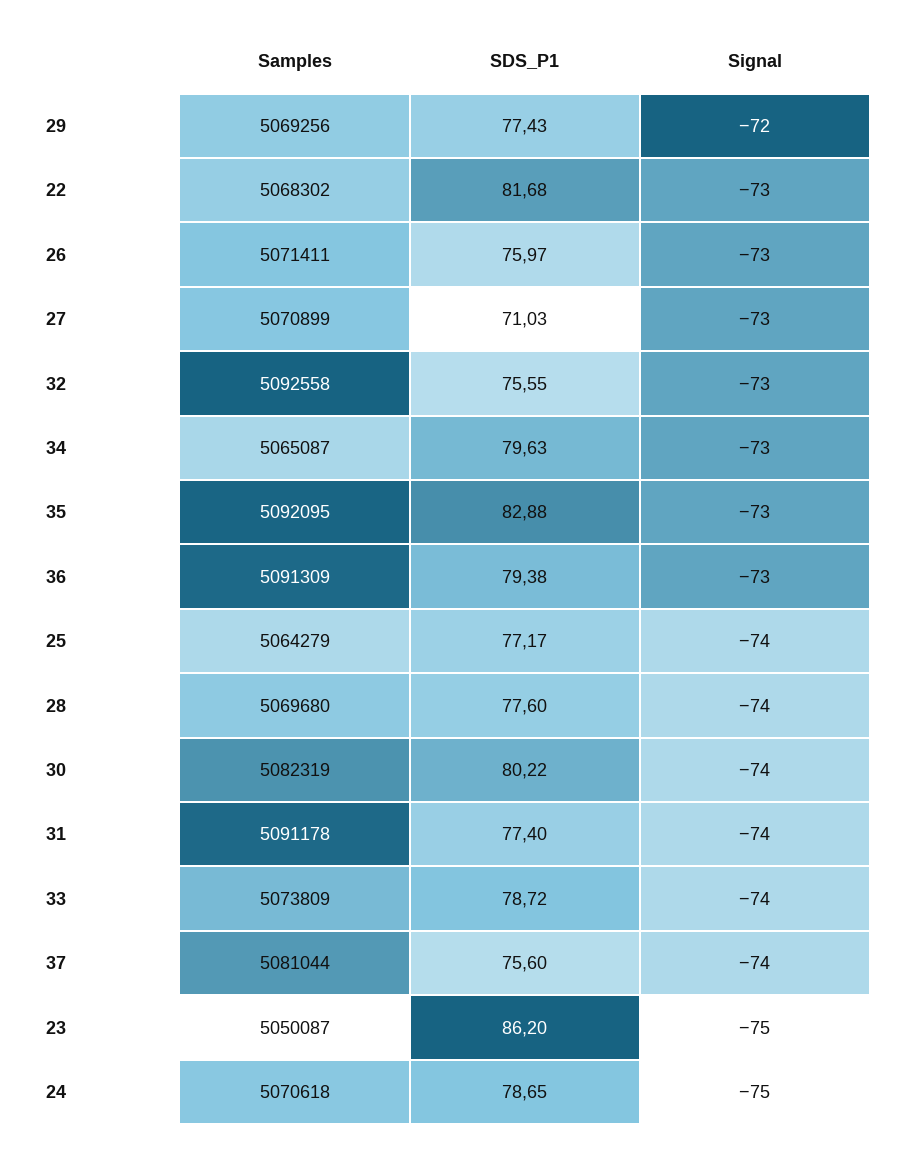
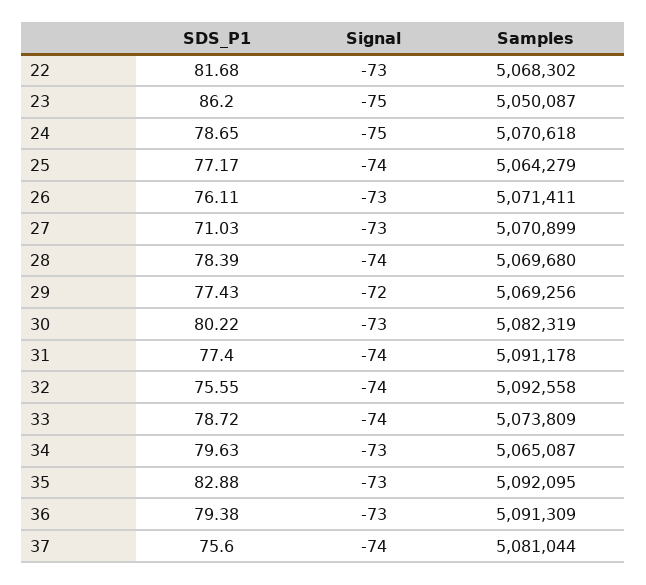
SDS_P1, 26: 75.97 -> 76.11
Signal, 32: -73 -> -74
SDS_P1, 28: 77.6 -> 78.39
Signal, 30: -74 -> -73

